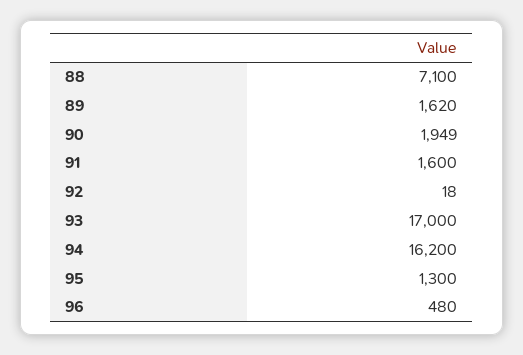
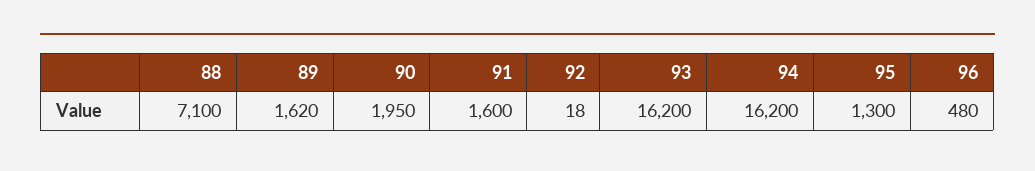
90: 1949 -> 1950
93: 17000 -> 16200

